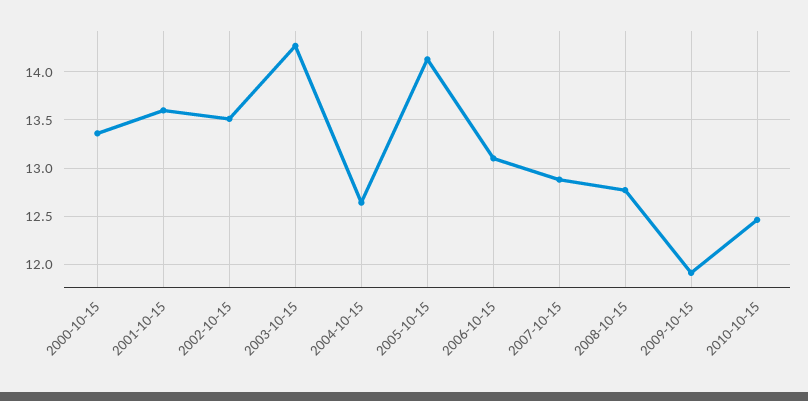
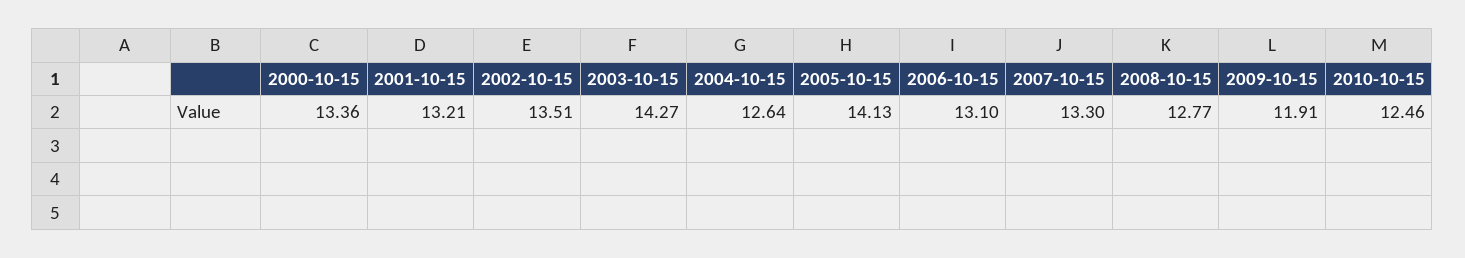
2001-10-15: 13.6 -> 13.21
2007-10-15: 12.9 -> 13.3

